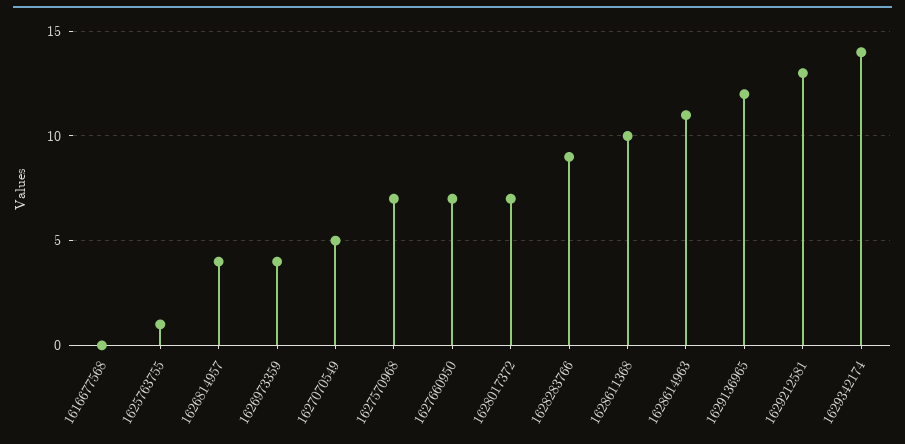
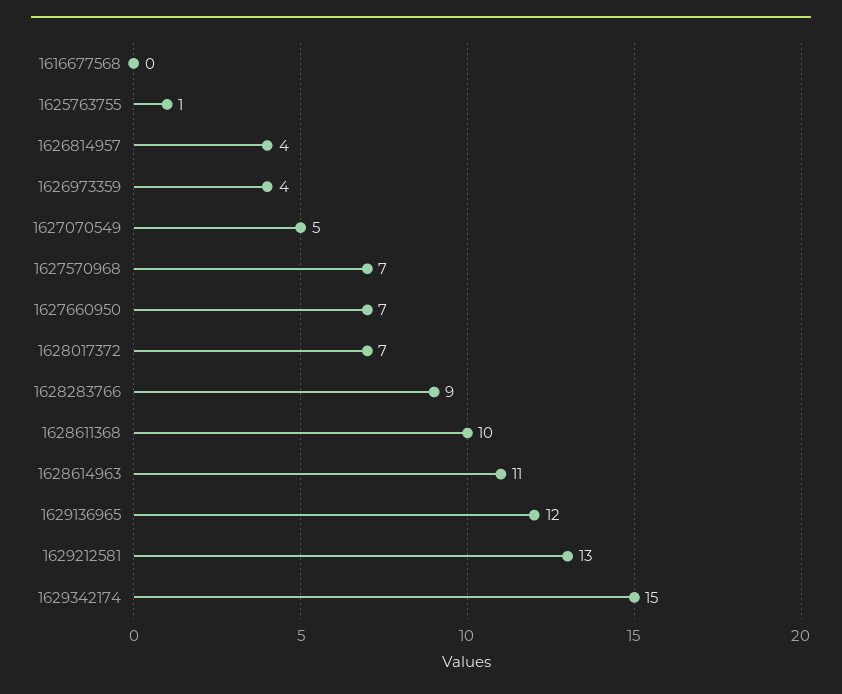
1629342174: 14 -> 15

